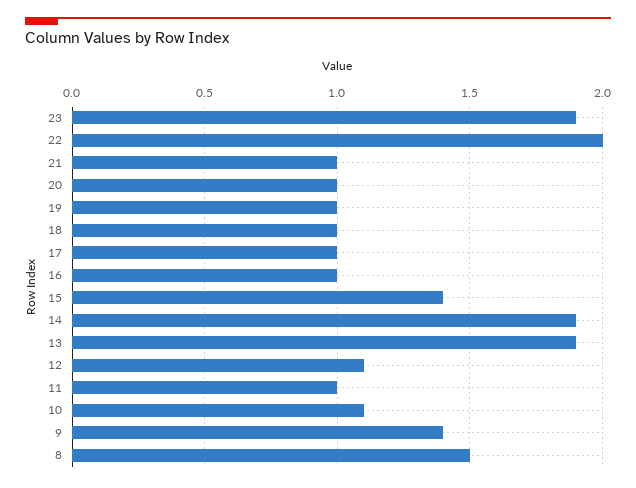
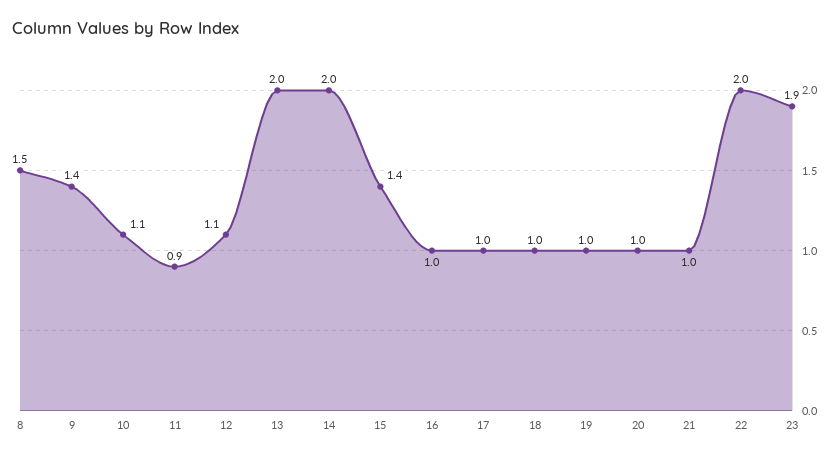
14: 1.9 -> 2
13: 1.9 -> 2
11: 1 -> 0.9

